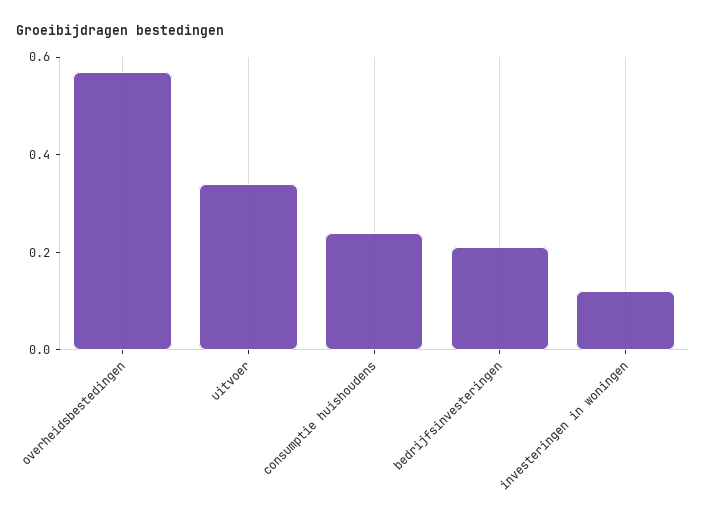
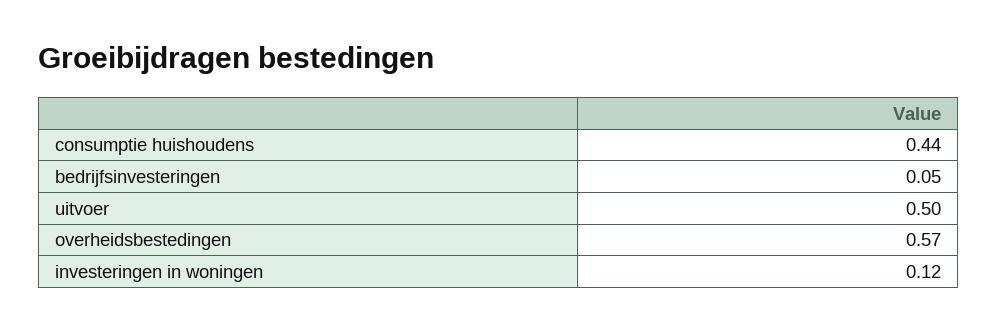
uitvoer: 0.35 -> 0.5
consumptie huishoudens: 0.25 -> 0.44
bedrijfsinvesteringen: 0.2 -> 0.05

